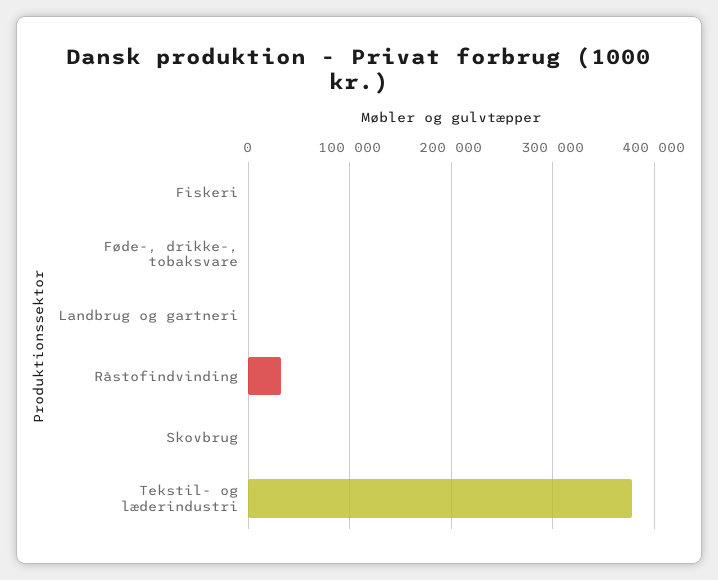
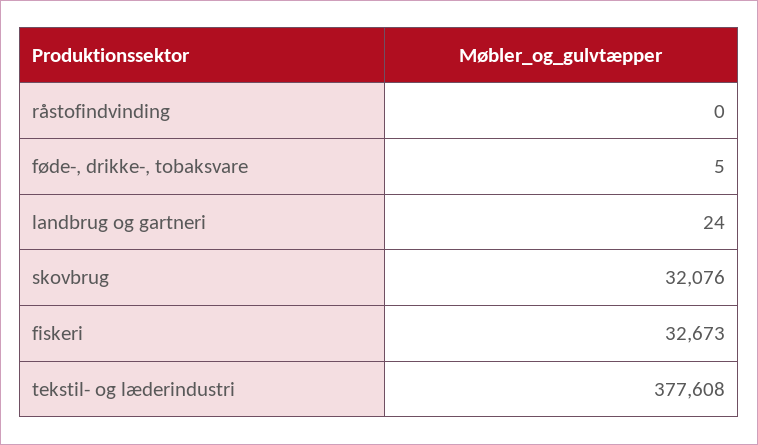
Fiskeri: 0 -> 32673
Råstofindvinding: 30000 -> 0
Skovbrug: 0 -> 32076

